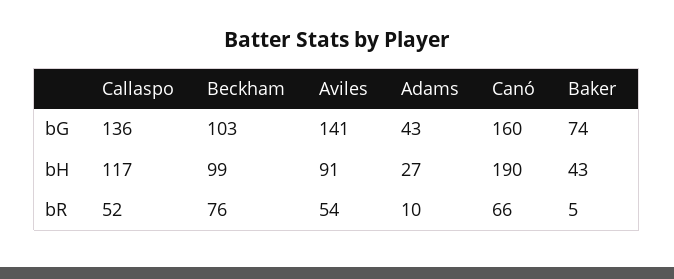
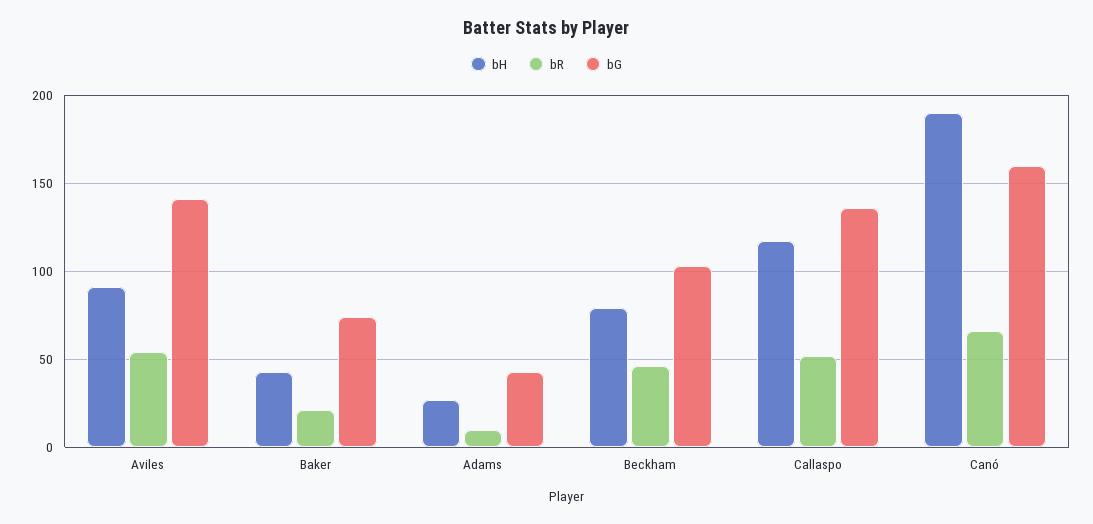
bH, Beckham: 99 -> 80
bR, Beckham: 76 -> 45
bR, Baker: 5 -> 20

